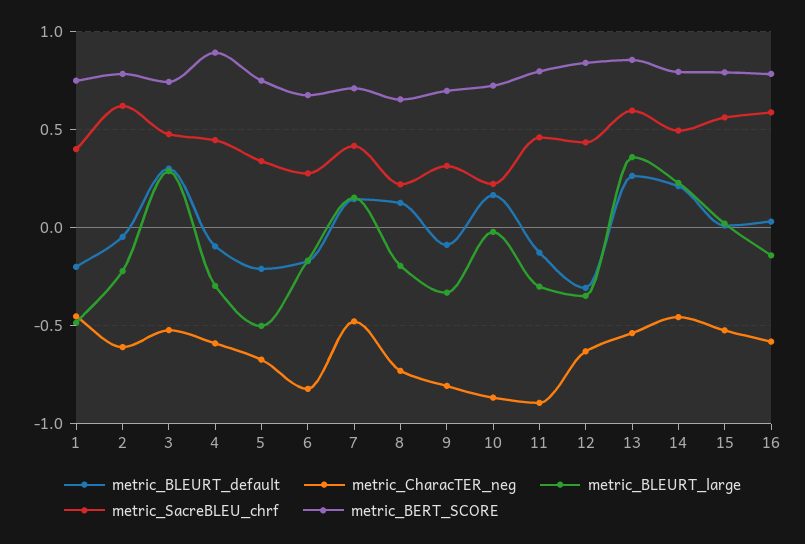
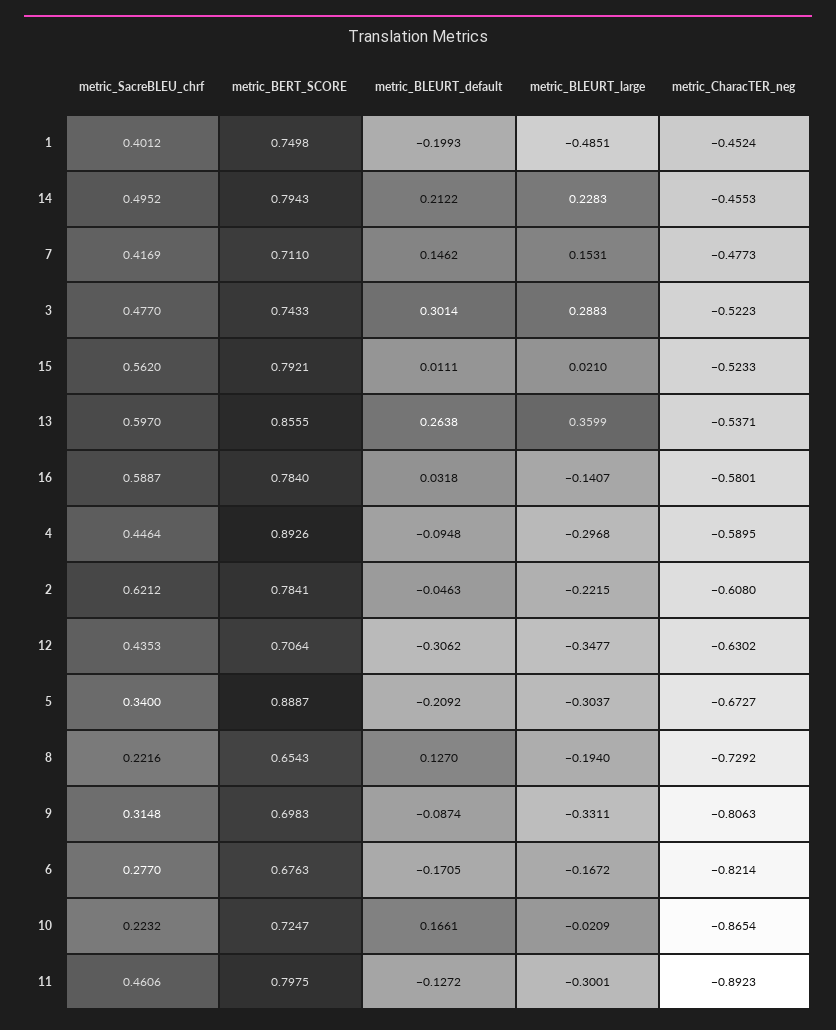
metric_BLEURT_large, 5: -0.5 -> -0.3037
metric_BERT_SCORE, 5: 0.75 -> 0.8887
metric_BERT_SCORE, 12: 0.85 -> 0.7064

